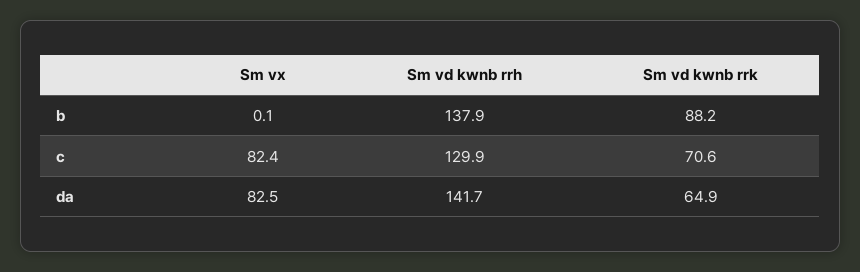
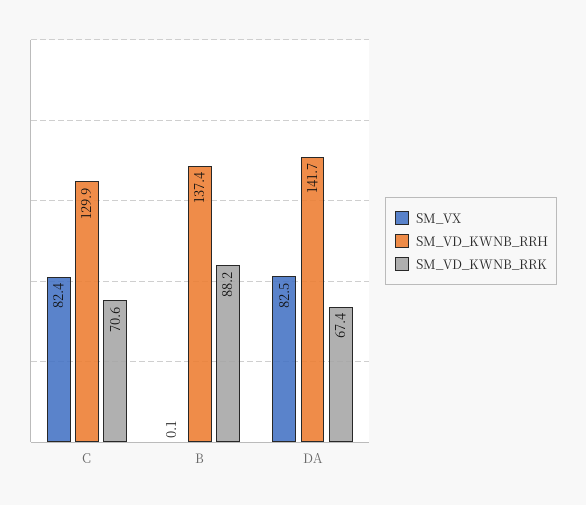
Sm vd kwnb rrh, b: 137.9 -> 137.4
Sm vd kwnb rrk, da: 64.9 -> 67.4

